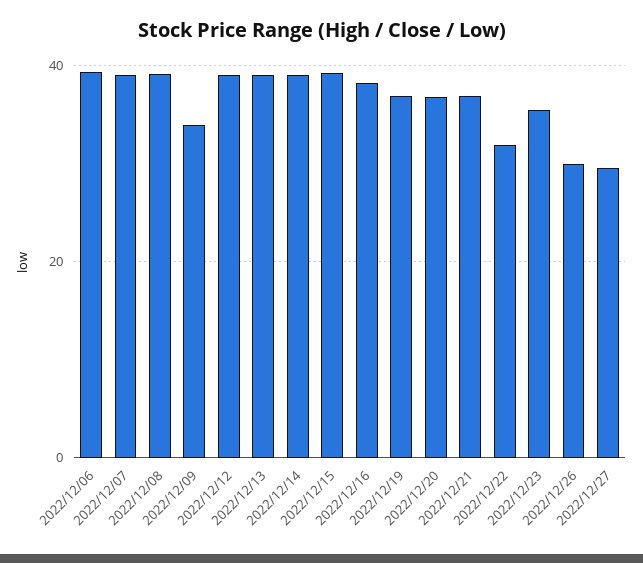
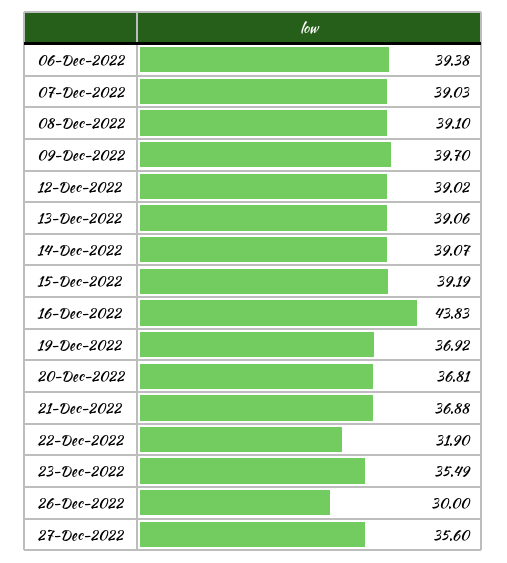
2022/12/09: 34 -> 39.7
2022/12/16: 38 -> 43.83
2022/12/27: 30 -> 35.6

